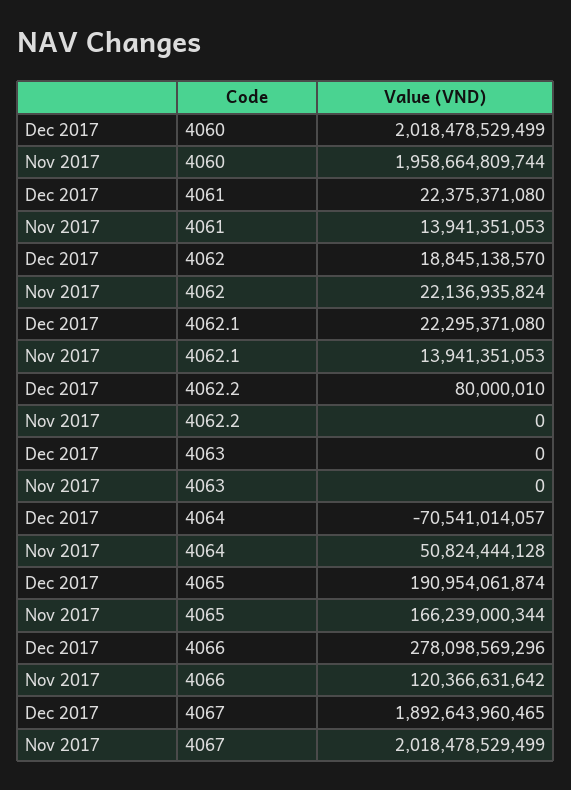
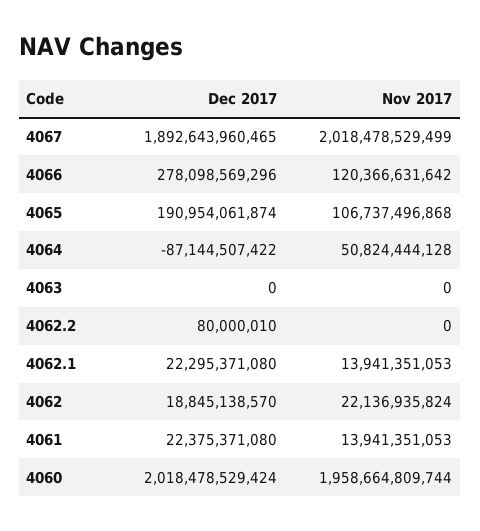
Dec 2017, 4060: 2018478529499 -> 2018478529424
Dec 2017, 4064: -70541014057 -> -87144507422
Nov 2017, 4065: 166239000344 -> 106737496868

